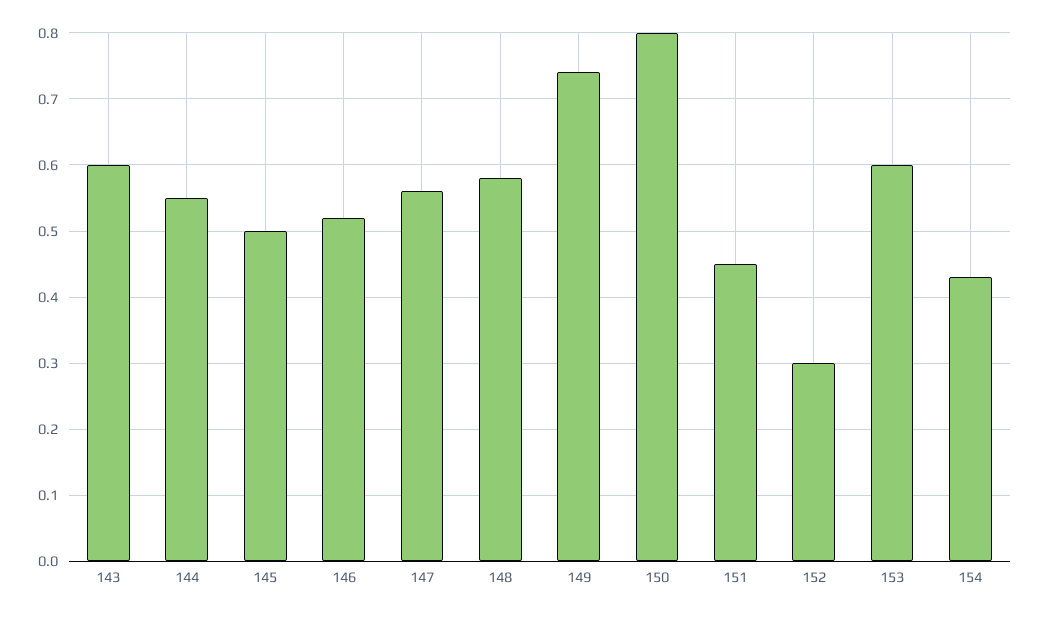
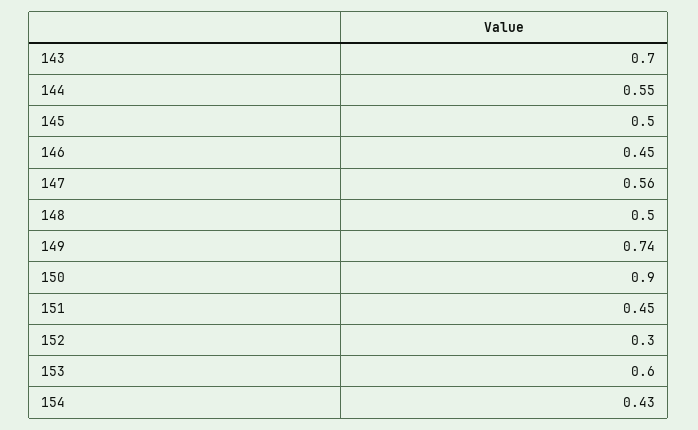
143: 0.6 -> 0.7
146: 0.52 -> 0.45
148: 0.58 -> 0.5
150: 0.8 -> 0.9

